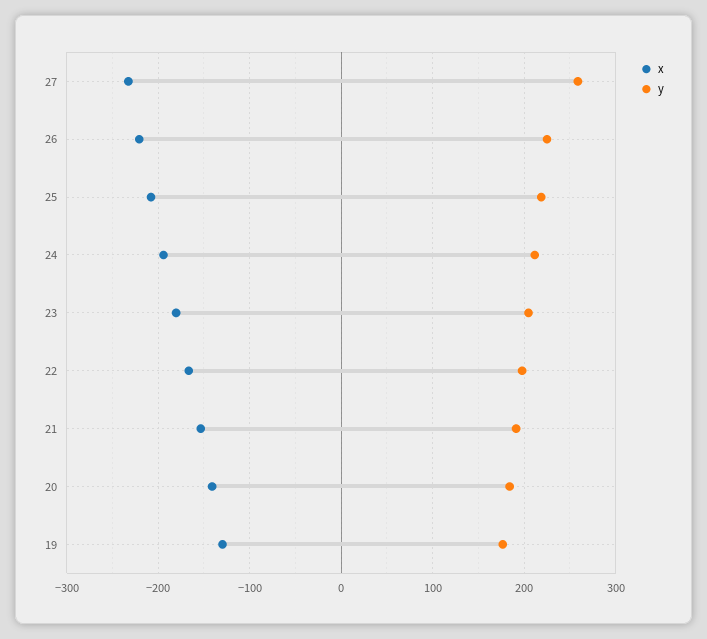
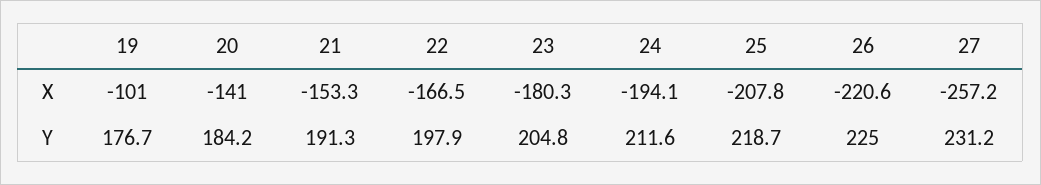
x, 27: -230 -> -257.2
y, 27: 260 -> 231.2
x, 19: -130 -> -101

